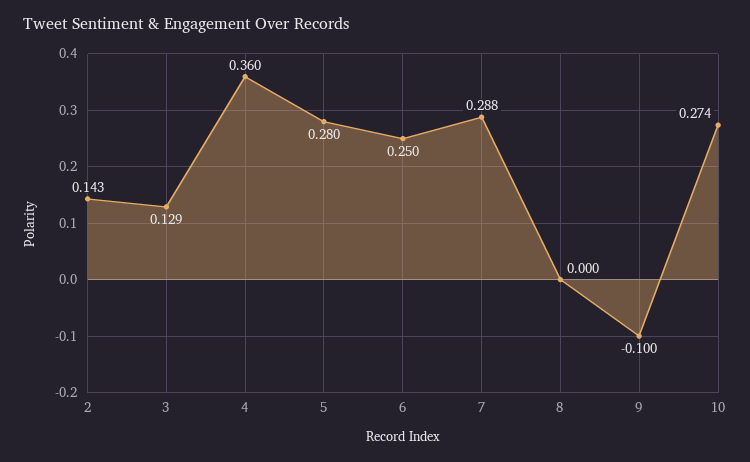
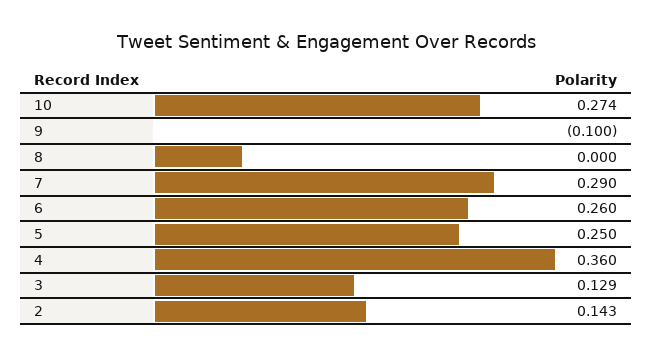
5: 0.28 -> 0.25
6: 0.25 -> 0.26
7: 0.288 -> 0.29

